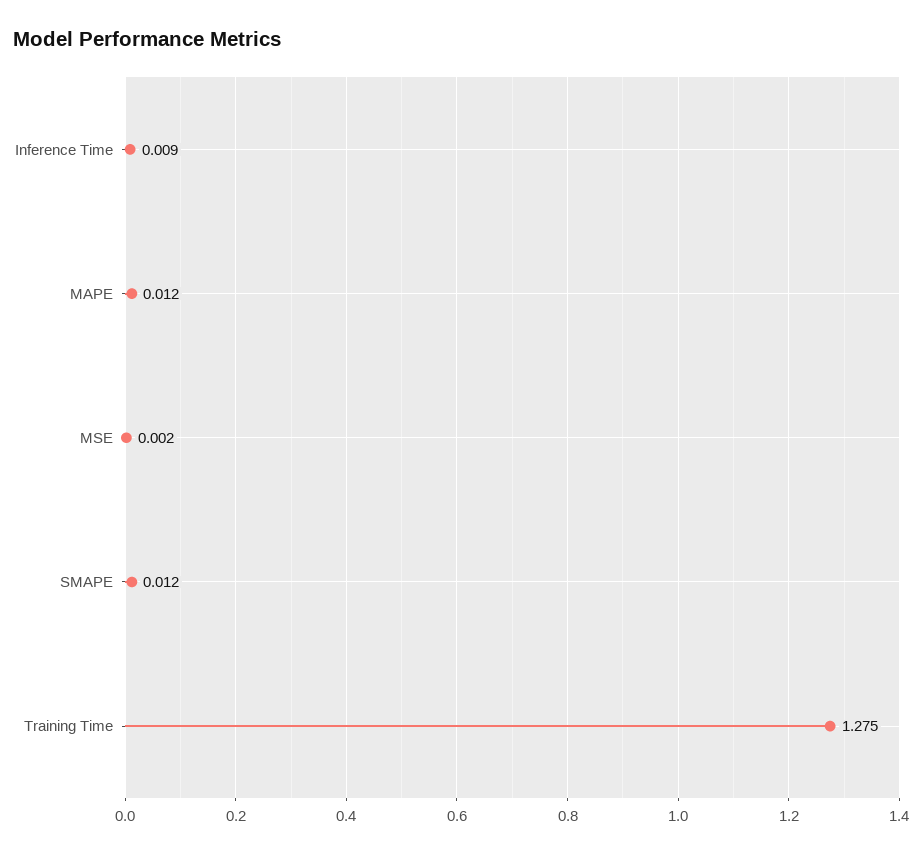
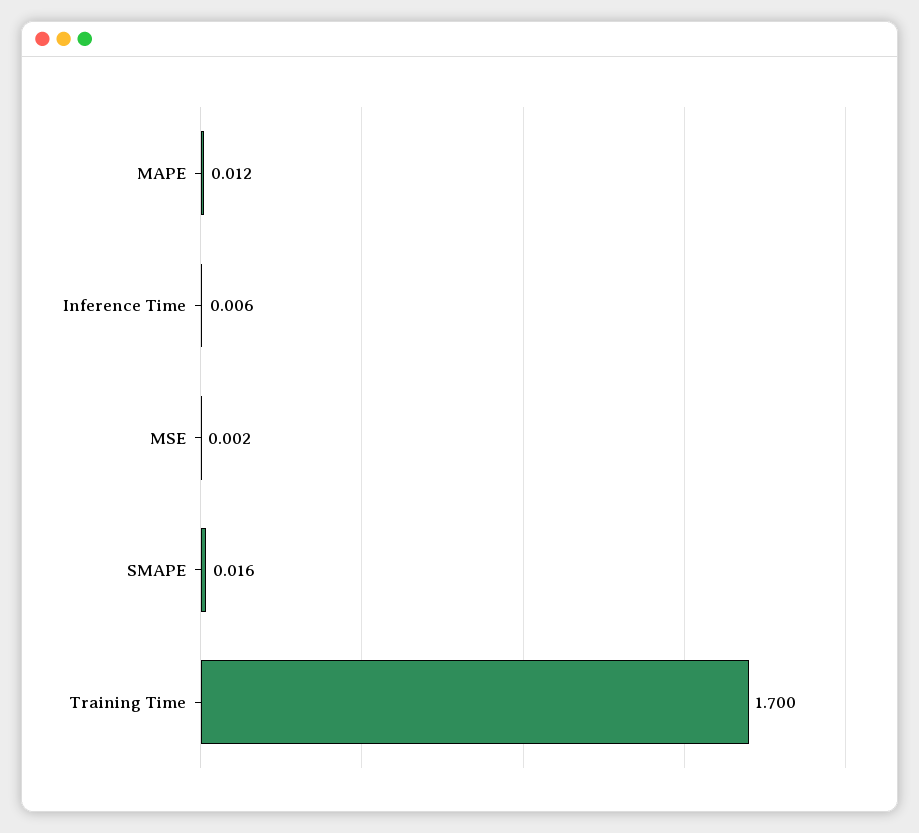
Inference Time: 0.009 -> 0.006
SMAPE: 0.012 -> 0.016
Training Time: 1.275 -> 1.7

